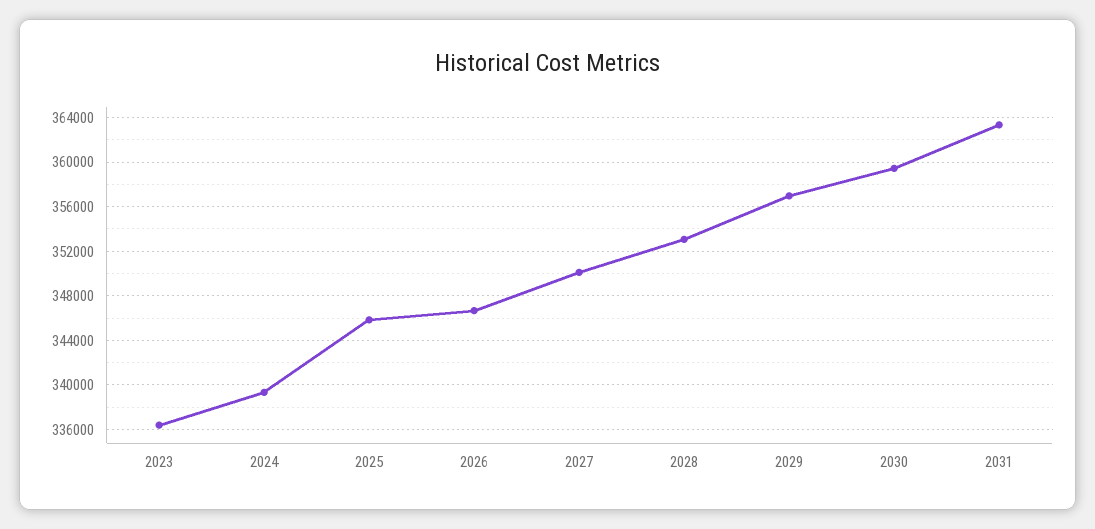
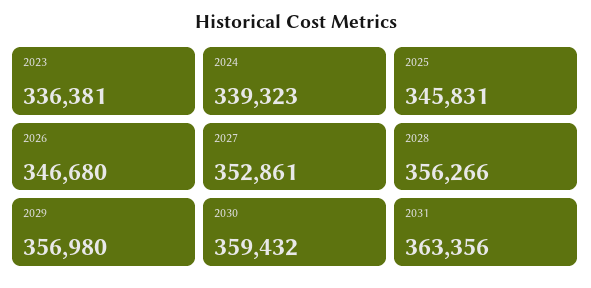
2027: 350000 -> 352861
2028: 353000 -> 356266

